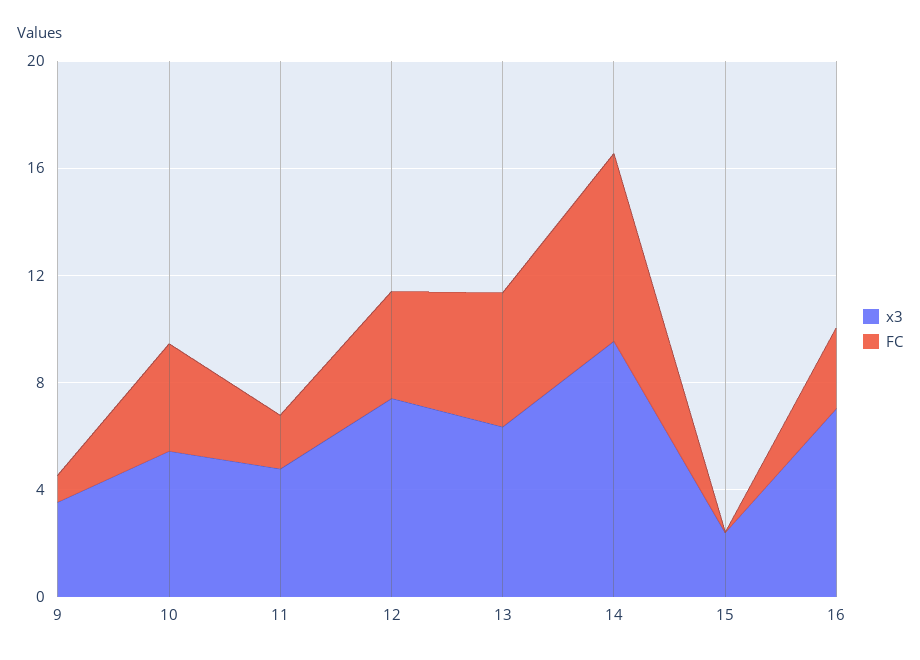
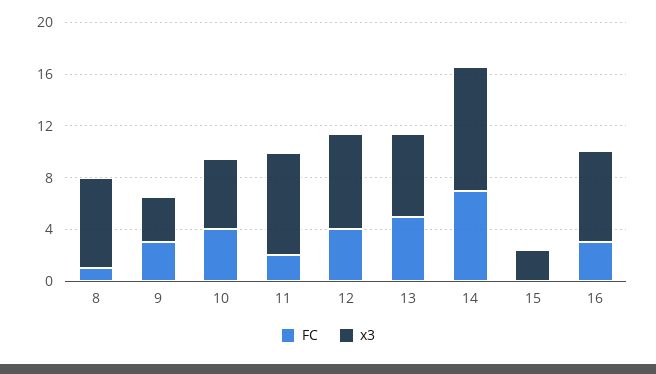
FC, 9: 1 -> 3
x3, 11: 5 -> 8
FC, 8: none -> 1
x3, 8: none -> 7

